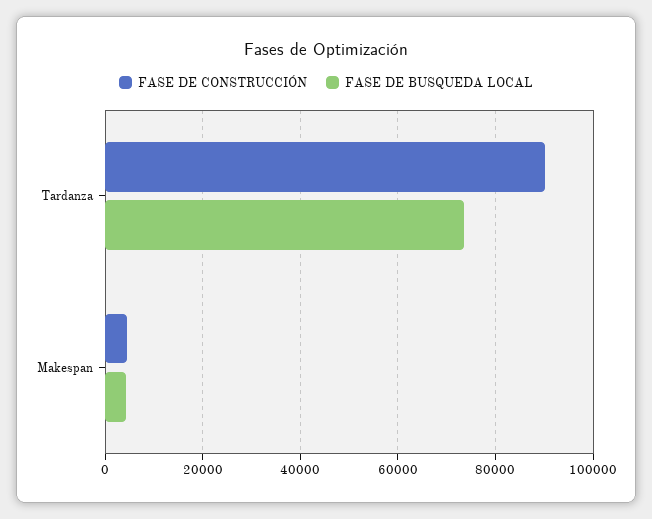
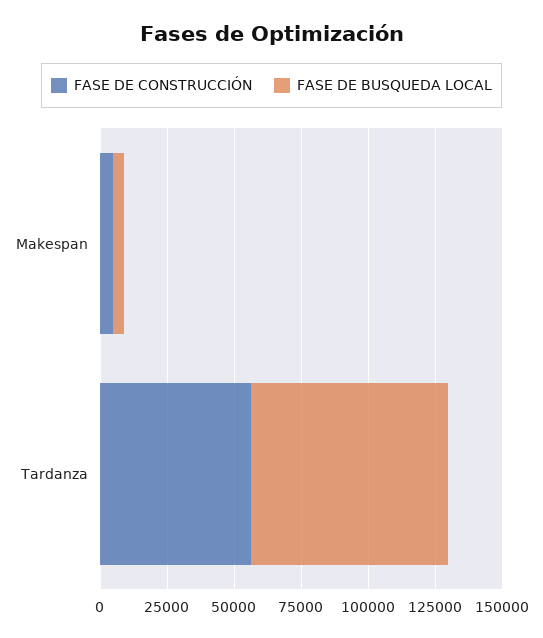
FASE DE CONSTRUCCIÓN, Tardanza: 90000 -> 55000

